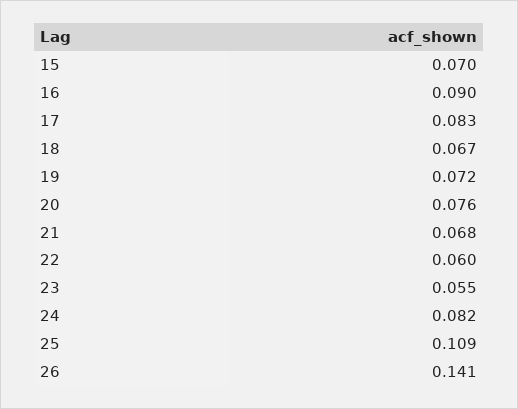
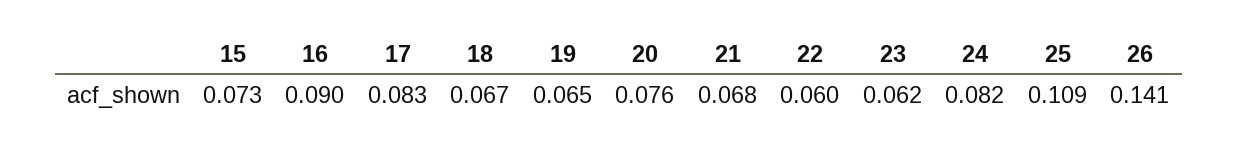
15: 0.07 -> 0.073
19: 0.072 -> 0.065
23: 0.055 -> 0.062

